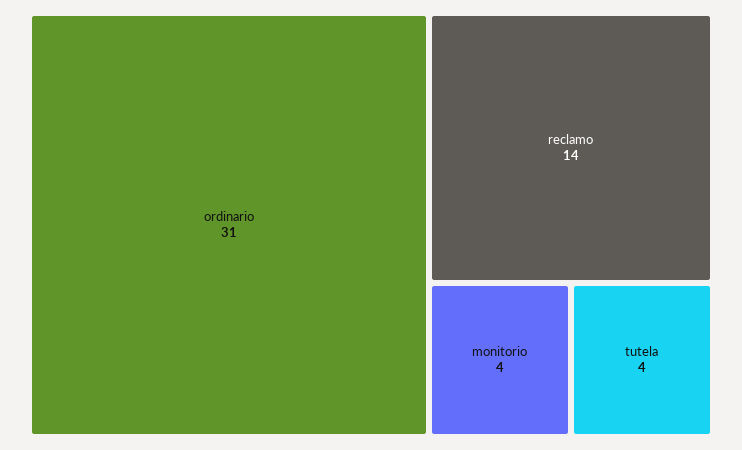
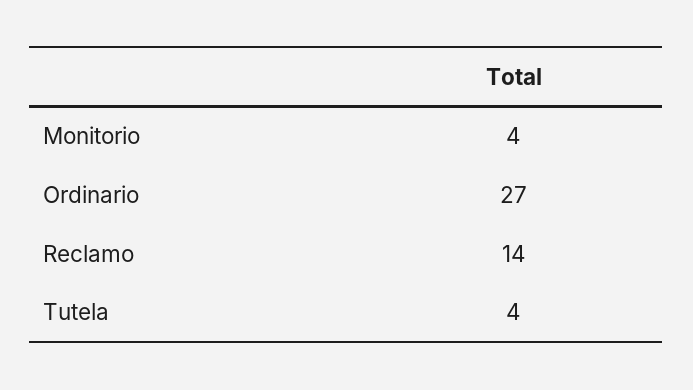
ordinario: 31 -> 27

